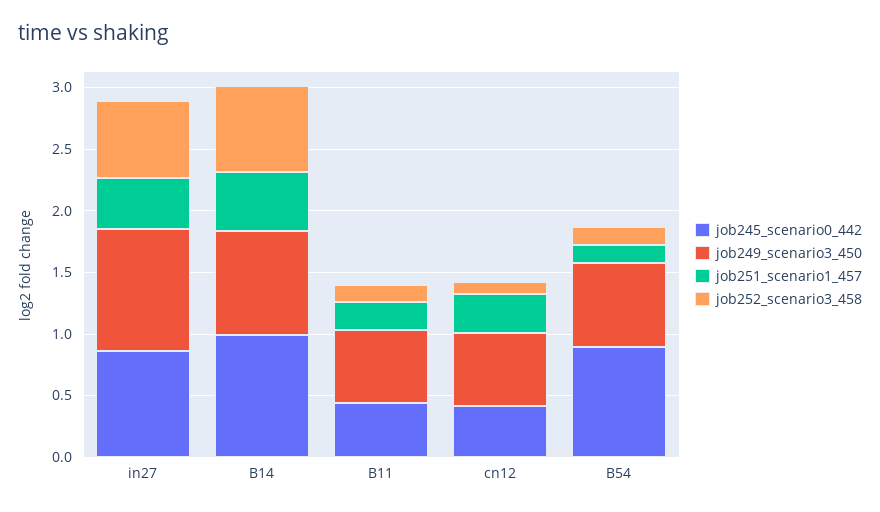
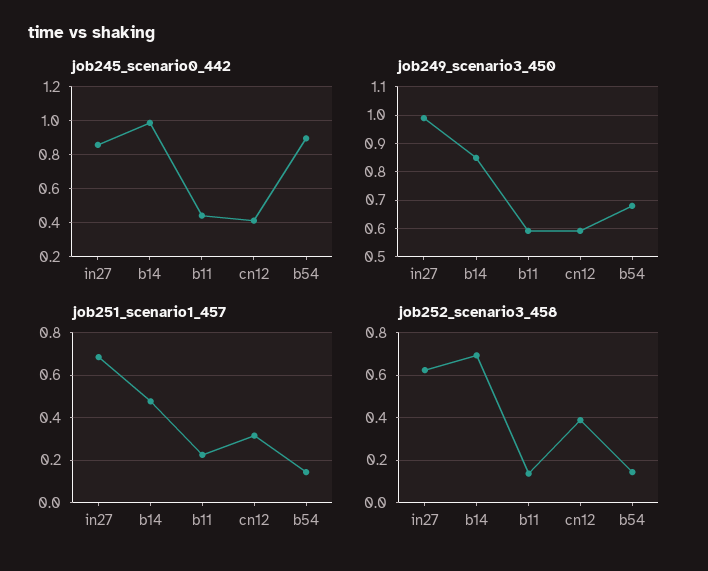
job251_scenario1_457, in27: 0.4 -> 0.7
job252_scenario3_458, cn12: 0.1 -> 0.4

